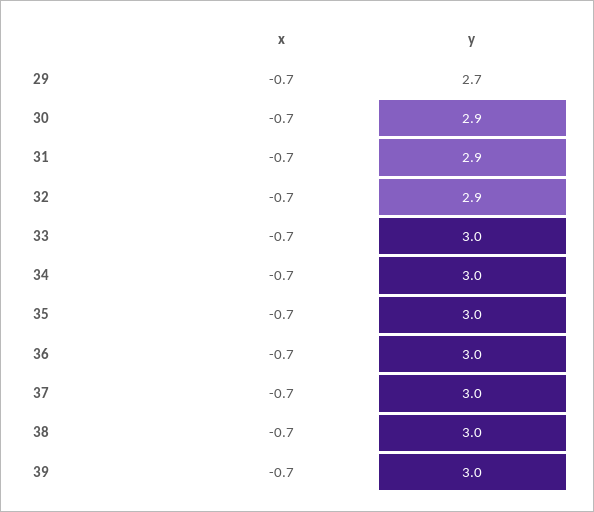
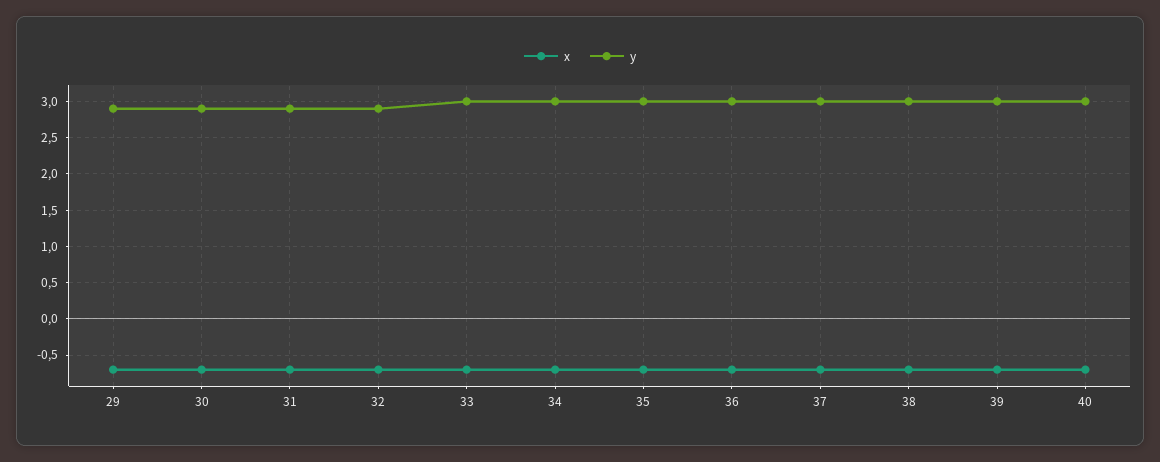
y, 29: 2.7 -> 2.9
x, 40: none -> -0.7
y, 40: none -> 3

